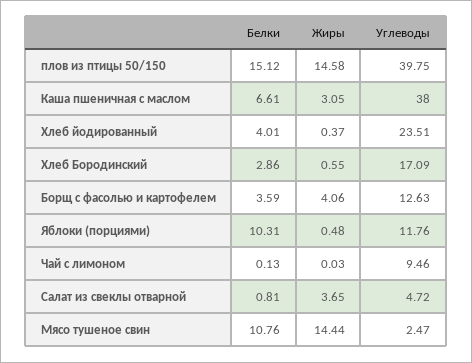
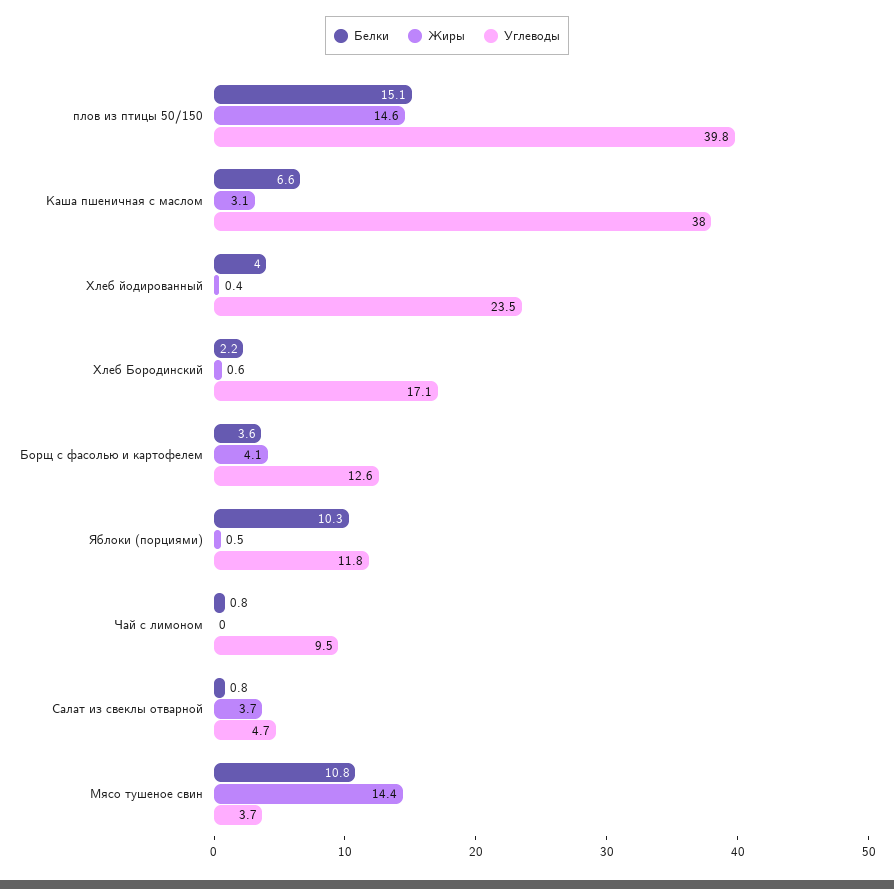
Белки, Хлеб Бородинский: 2.86 -> 2.2
Белки, Чай с лимоном: 0.13 -> 0.8
Углеводы, Мясо тушеное свин: 2.47 -> 3.7

